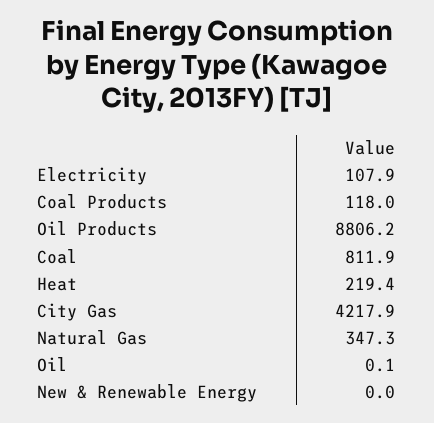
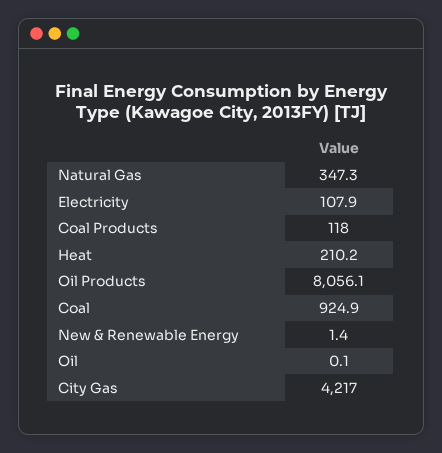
Oil Products: 8806.2 -> 8056.1
Coal: 811.9 -> 924.9
Heat: 219.4 -> 210.2
City Gas: 4217.9 -> 4217
New & Renewable Energy: 0 -> 1.4

